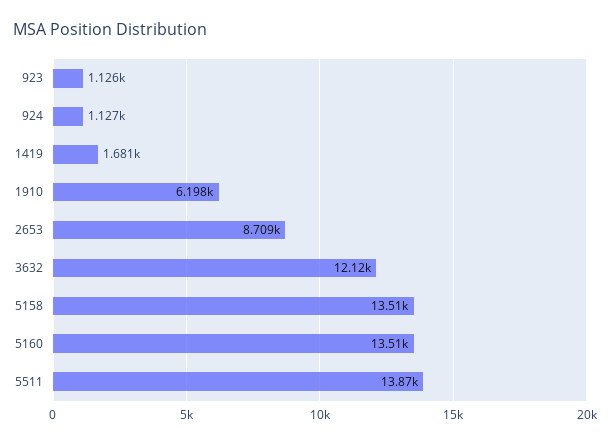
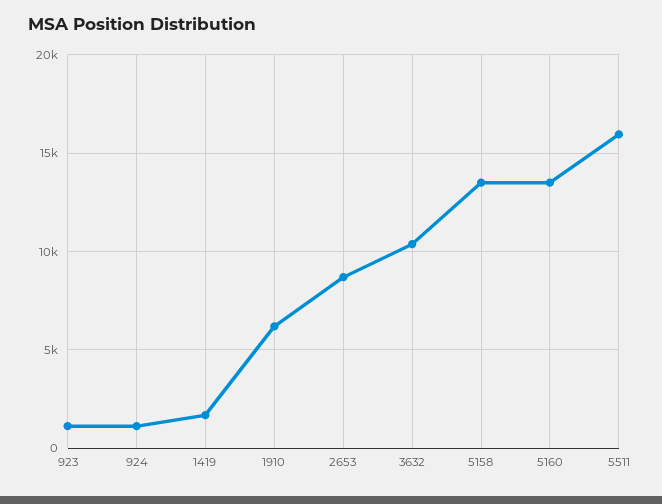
3632: 12120 -> 10500
5511: 13870 -> 16000

